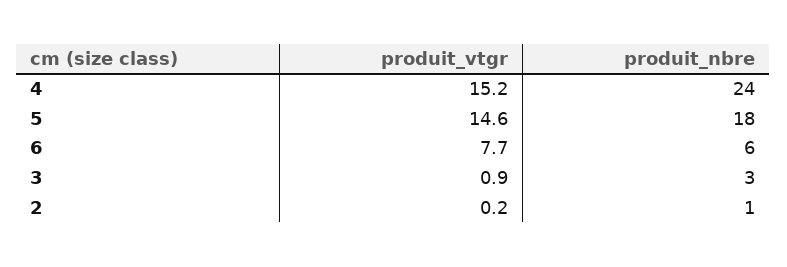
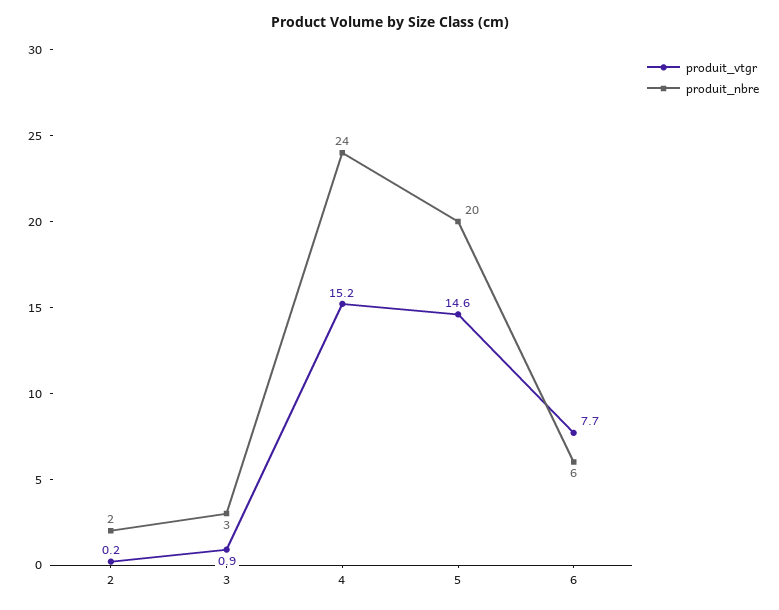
produit_nbre, 5: 18 -> 20
produit_nbre, 2: 1 -> 2

